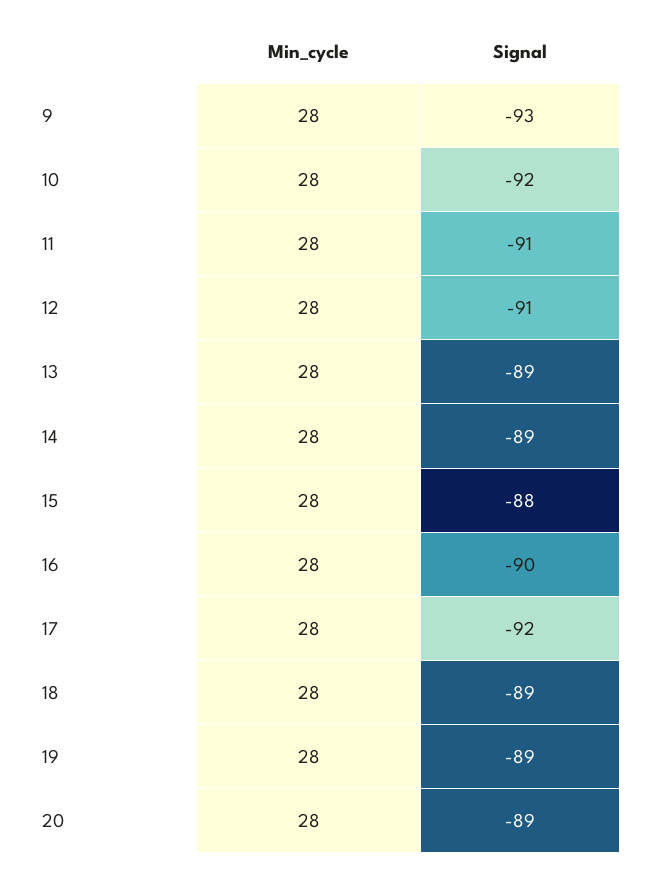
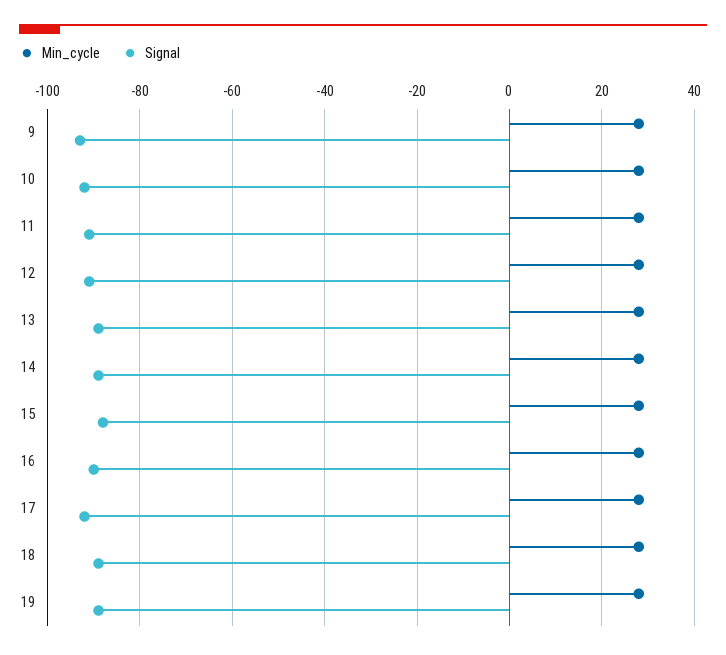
Min_cycle, 20: 28 -> none
Signal, 20: -89 -> none

